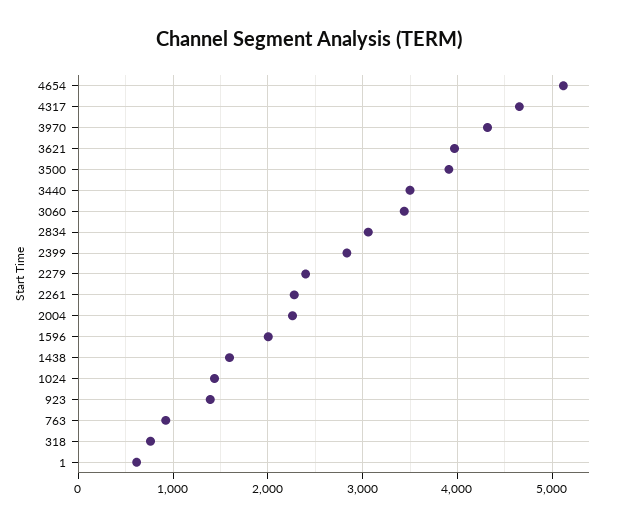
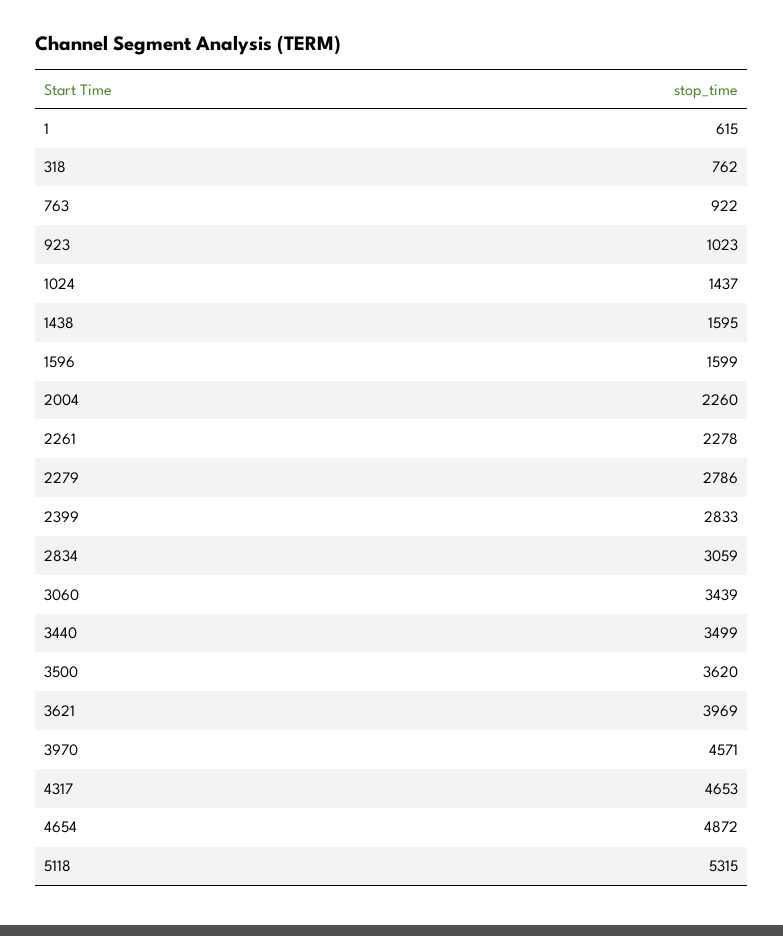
4654: 5100 -> 4872
3970: 4300 -> 4571
3500: 3900 -> 3620
2279: 2400 -> 2786
1596: 2000 -> 1599
923: 1400 -> 1023
5118: none -> 5315

